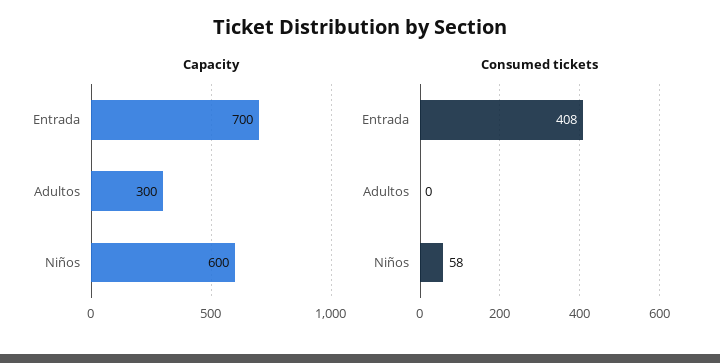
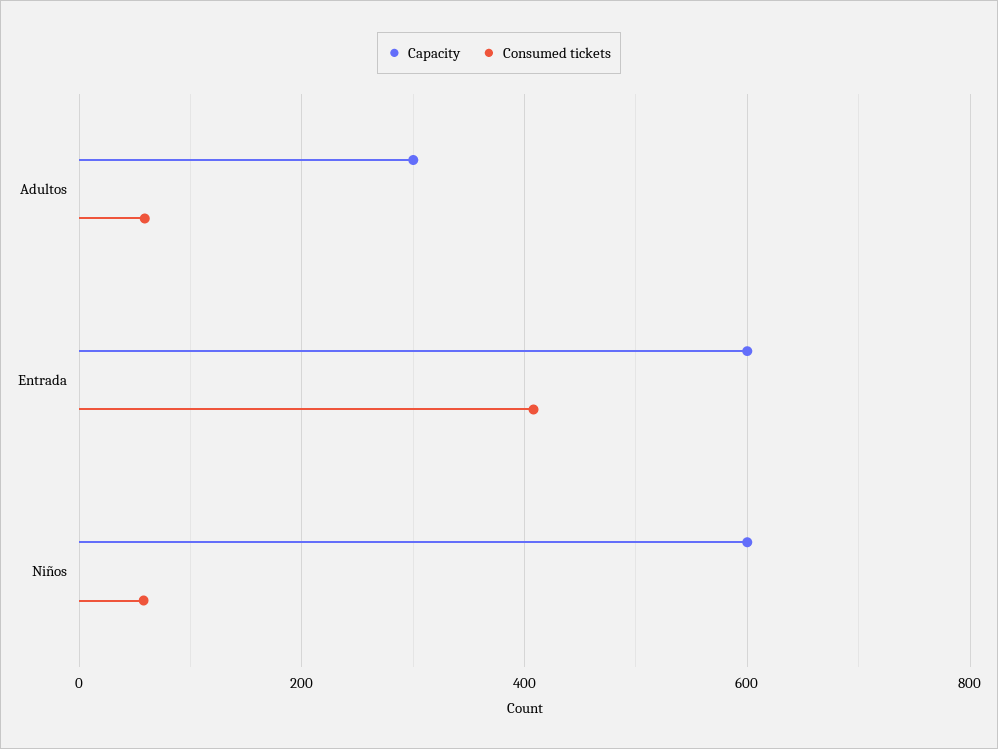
Capacity, Entrada: 700 -> 600
Consumed tickets, Adultos: 0 -> 60

